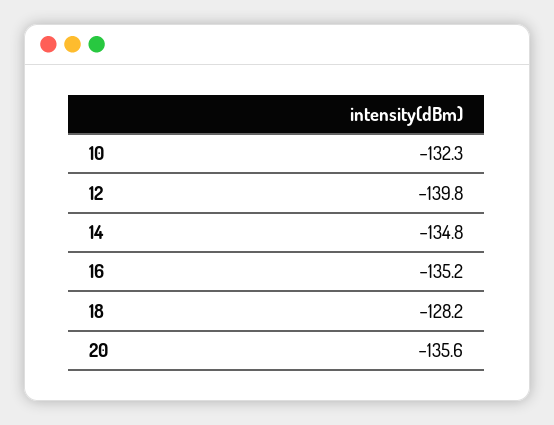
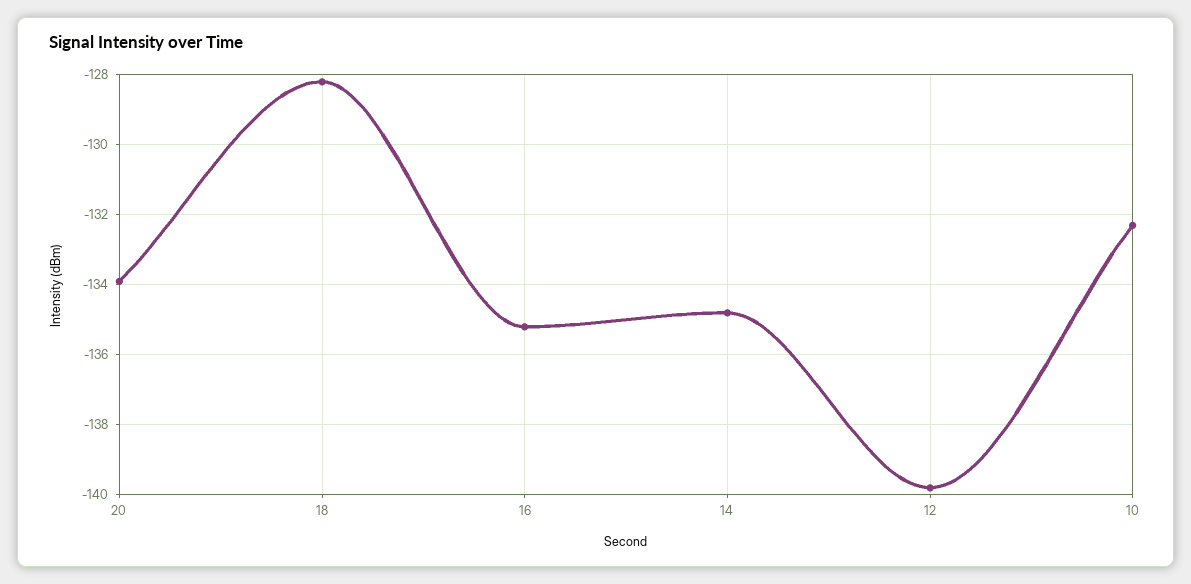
20: -135.6 -> -134

